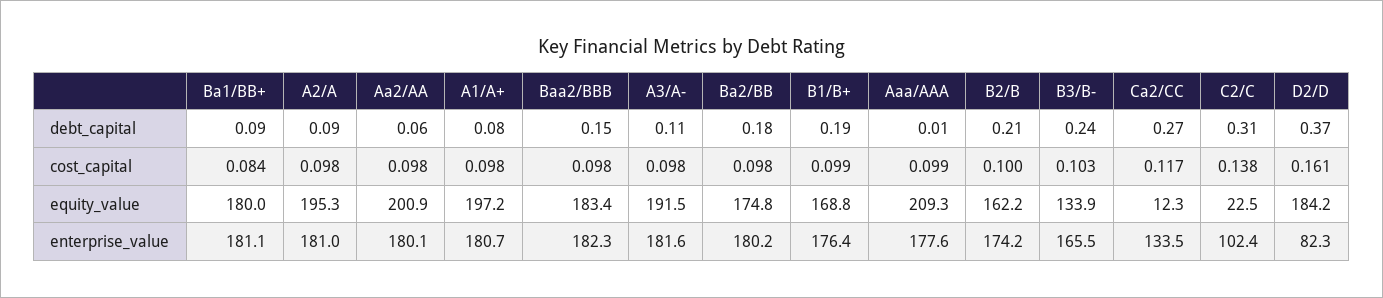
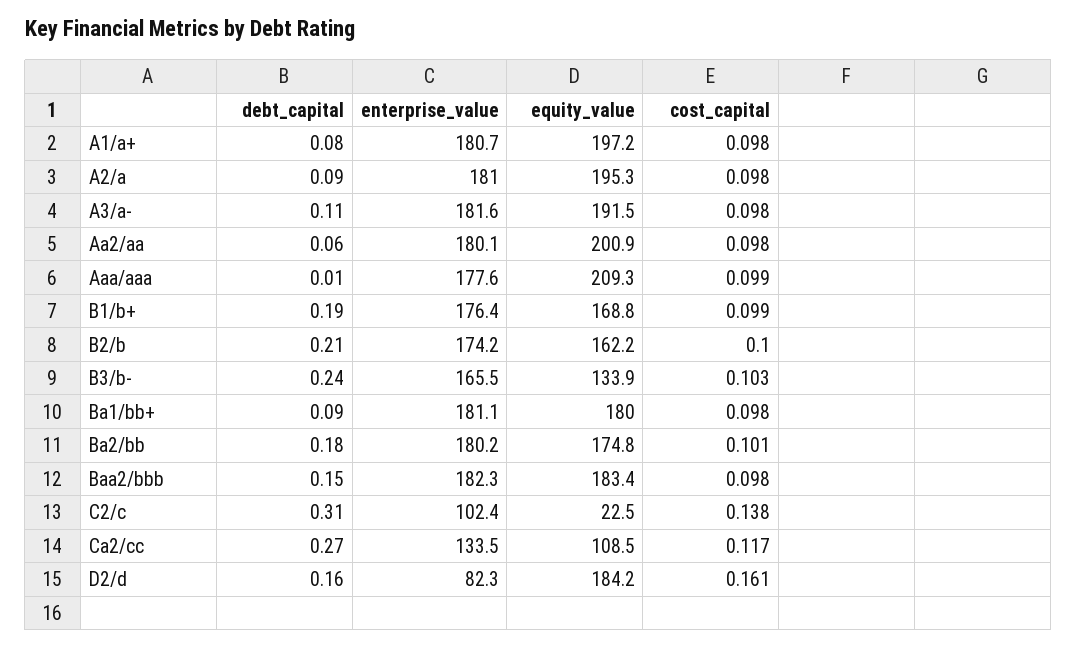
D2/D, debt_capital: 0.37 -> 0.16
Ba1/BB+, cost_capital: 0.084 -> 0.098
Ba2/BB, cost_capital: 0.098 -> 0.101
Ca2/CC, equity_value: 12.3 -> 108.5

